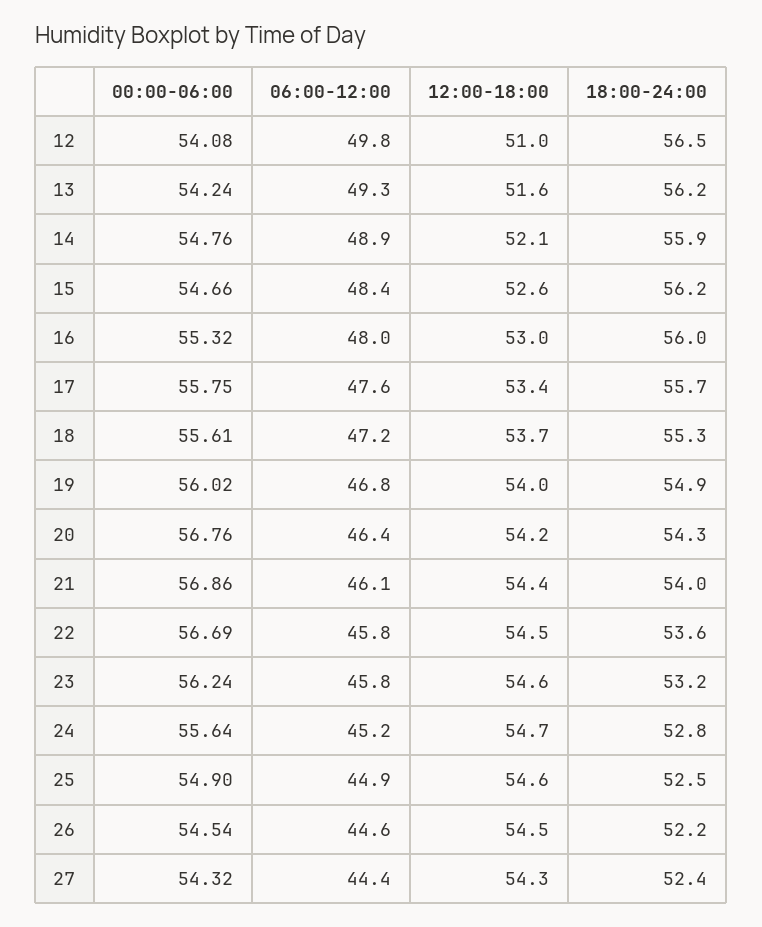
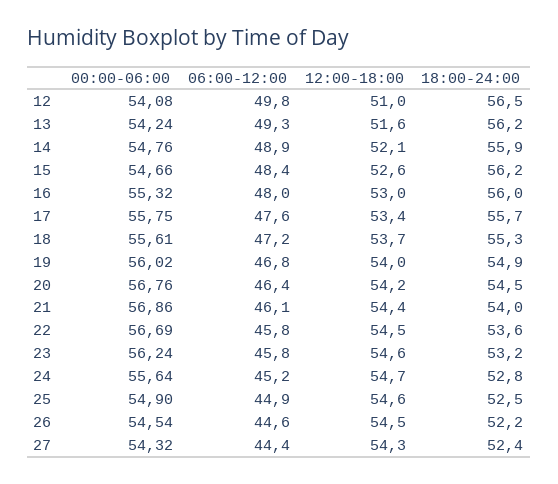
18:00-24:00, 20: 54.3 -> 54.5

